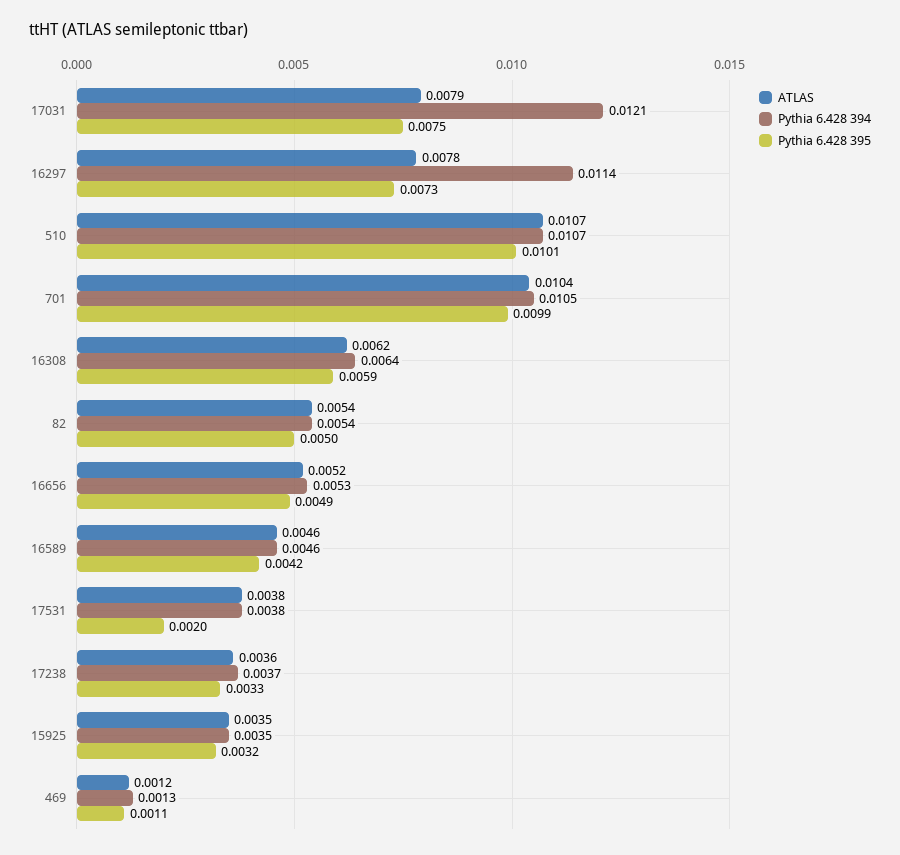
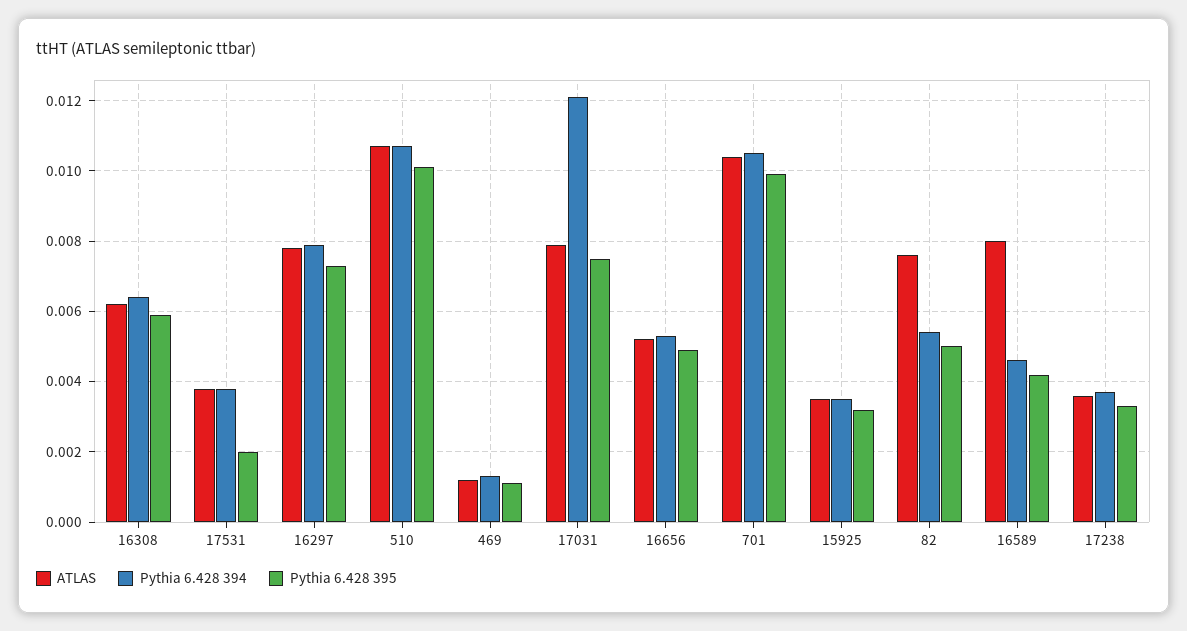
Pythia 6.428 394, 16297: 0.0114 -> 0.008
ATLAS, 82: 0.0054 -> 0.0075
ATLAS, 16589: 0.0046 -> 0.008

